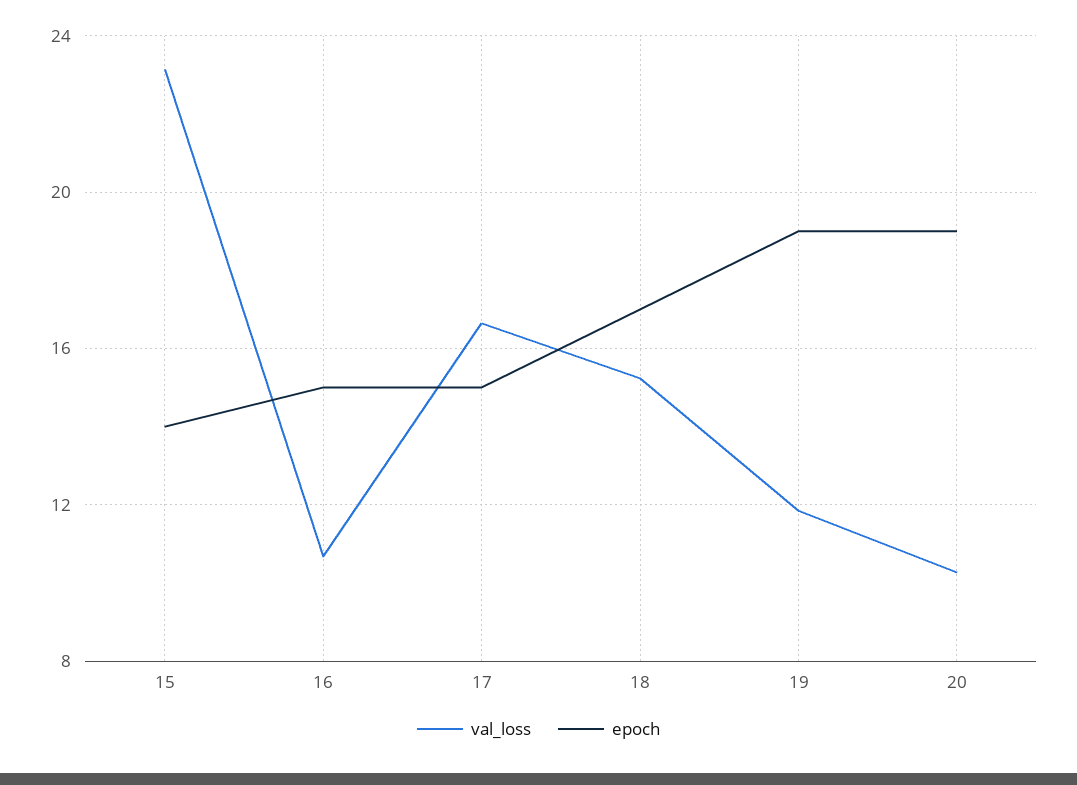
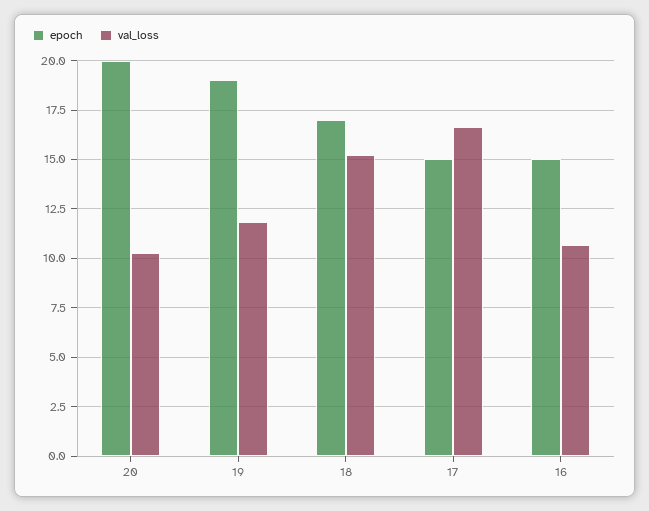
val_loss, 15: 23 -> none
epoch, 15: 14 -> none
epoch, 20: 19 -> 20

